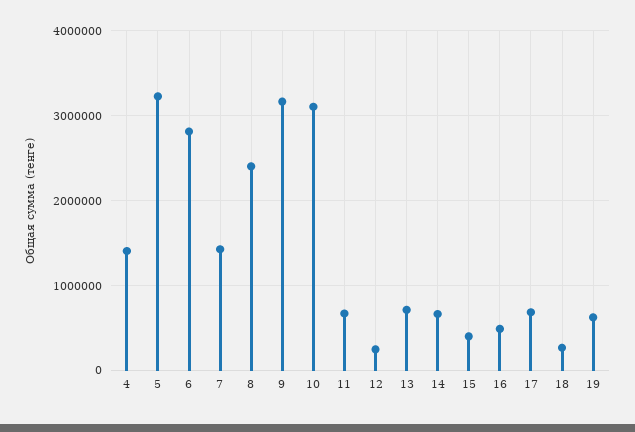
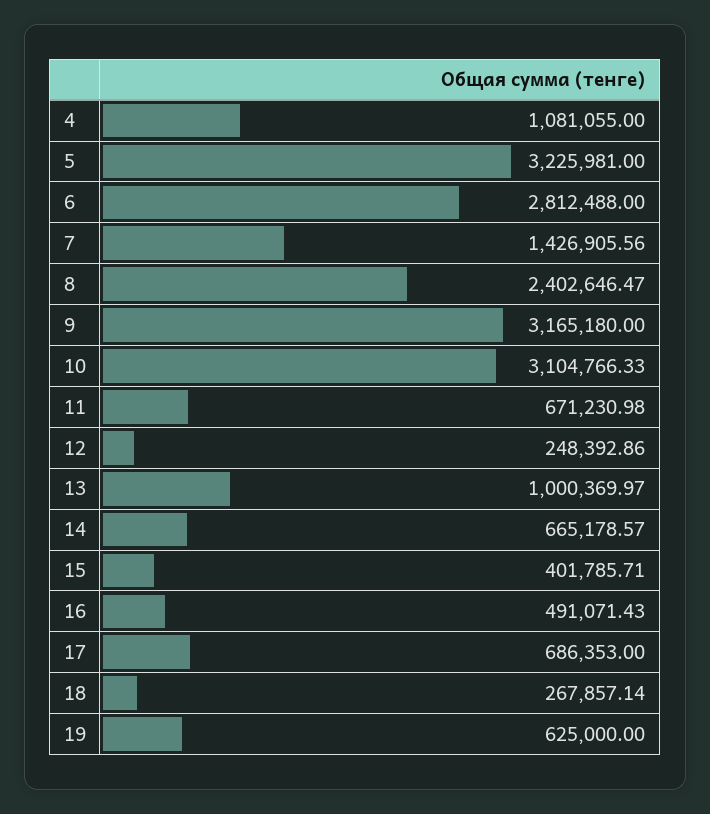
4: 1400000 -> 1081055
13: 700000 -> 1000369.97

